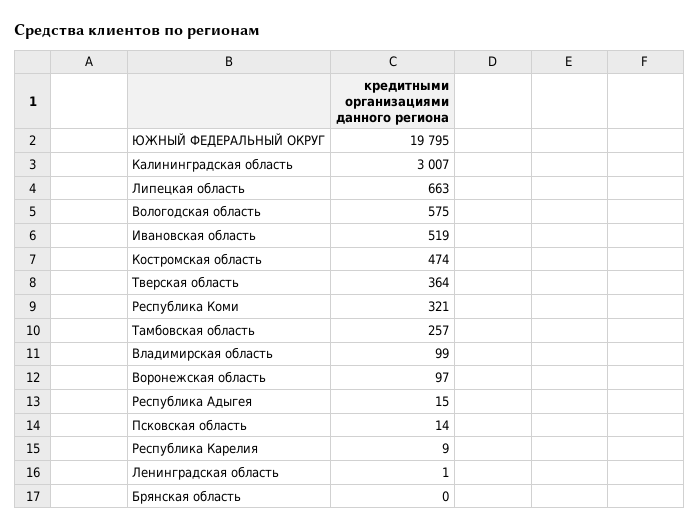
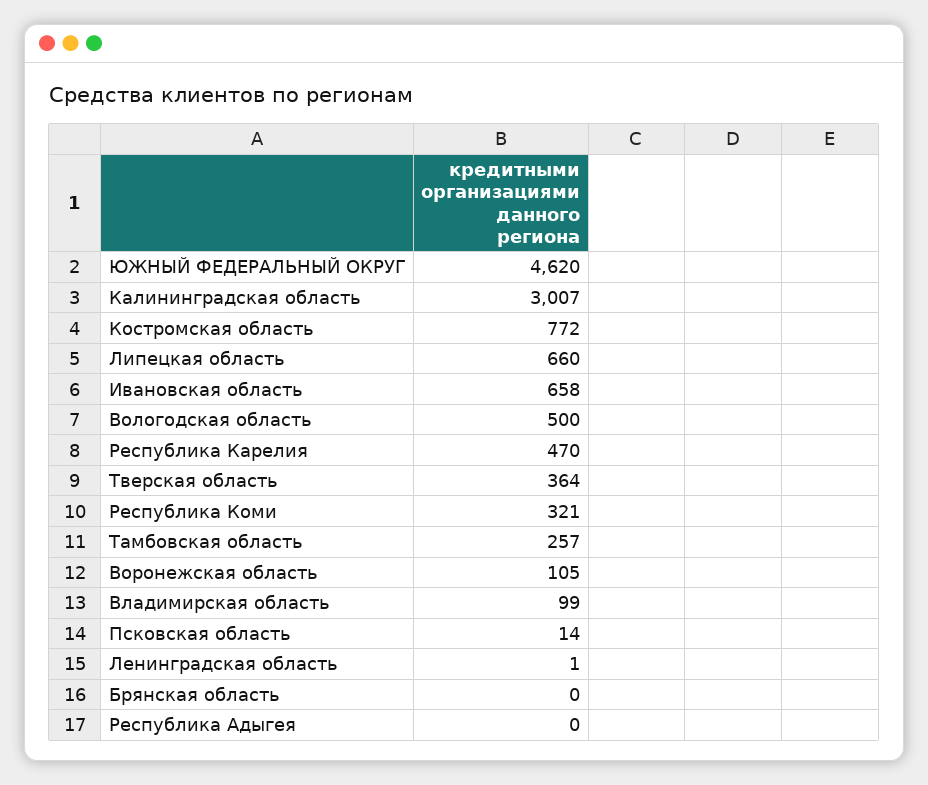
ЮЖНЫЙ ФЕДЕРАЛЬНЫЙ ОКРУГ: 19795 -> 4620
Липецкая область: 663 -> 660
Вологодская область: 575 -> 500
Ивановская область: 519 -> 658
Костромская область: 474 -> 772
Воронежская область: 97 -> 105
Республика Адыгея: 15 -> 0
Республика Карелия: 9 -> 470

